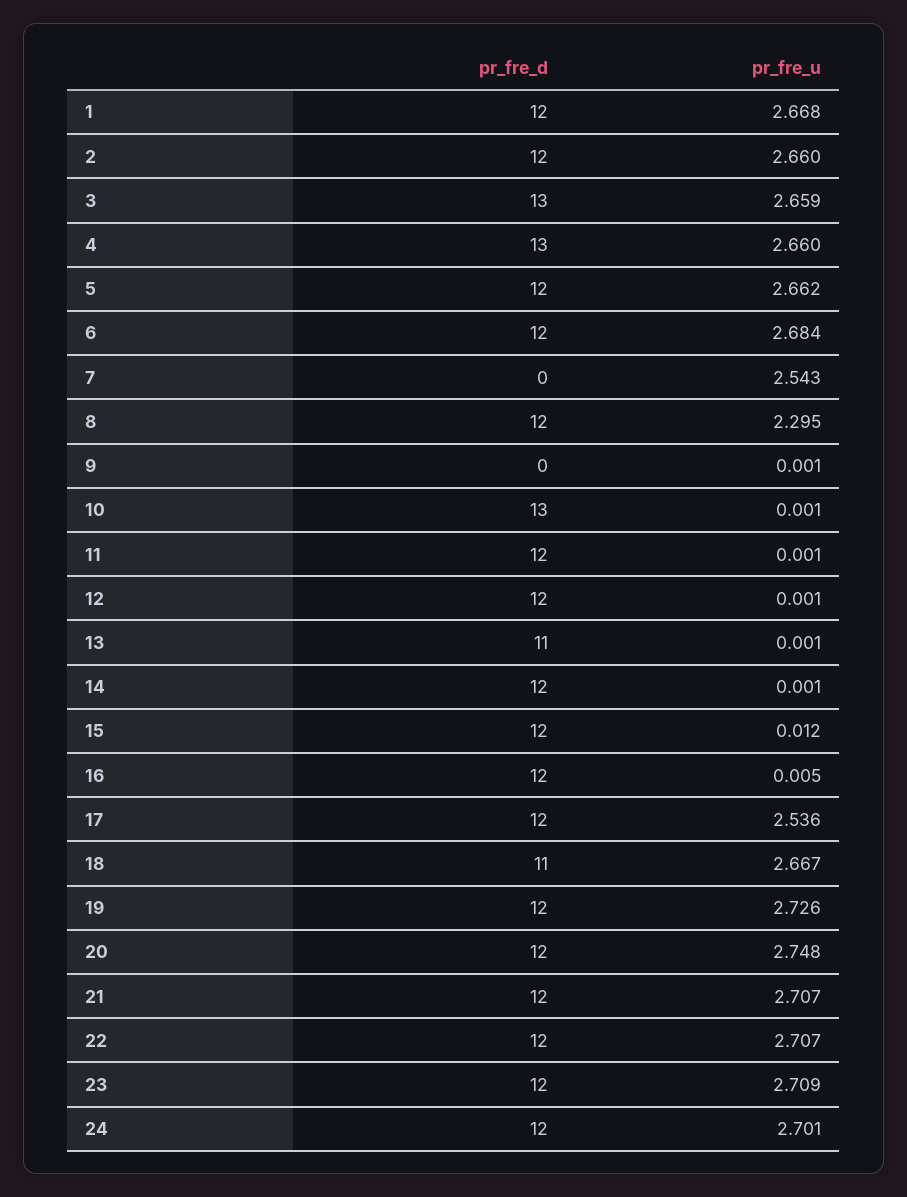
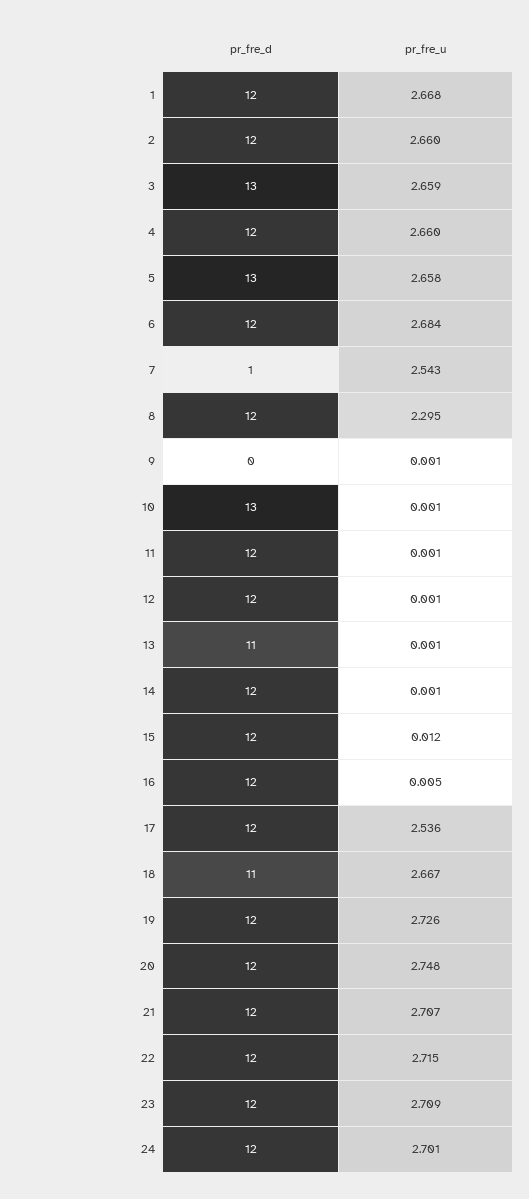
pr_fre_d, 4: 13 -> 12
pr_fre_d, 5: 12 -> 13
pr_fre_u, 5: 2.662 -> 2.658
pr_fre_d, 7: 0 -> 1
pr_fre_u, 22: 2.707 -> 2.715

